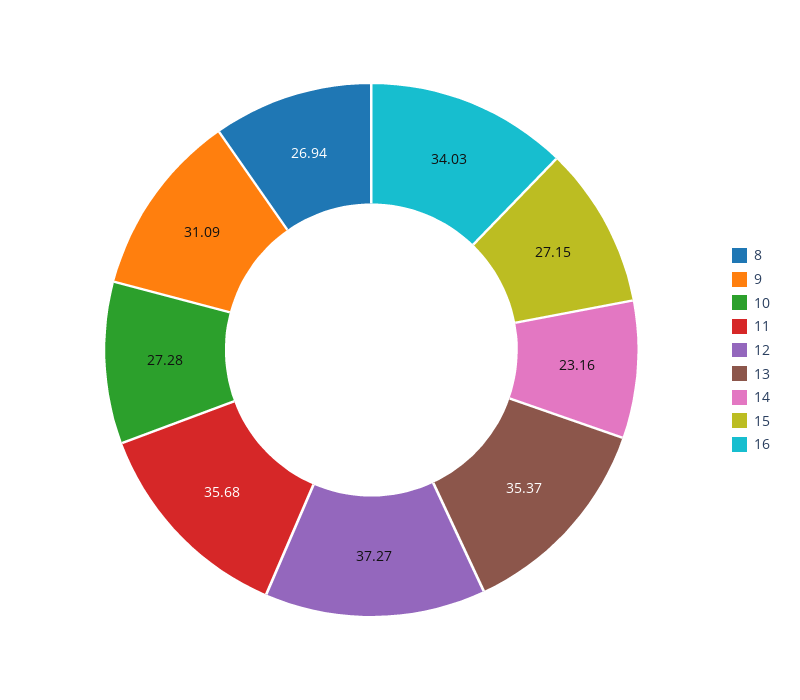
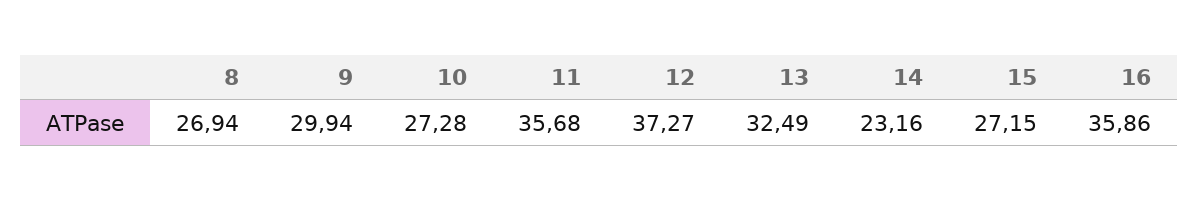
9: 31.09 -> 29.94
13: 35.37 -> 32.49
16: 34.03 -> 35.86

